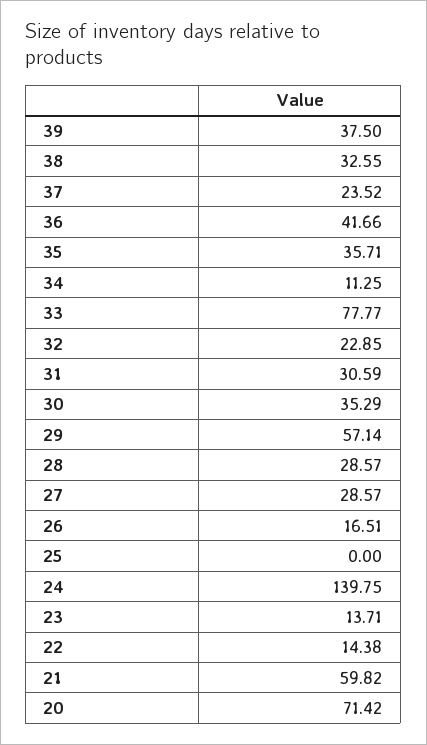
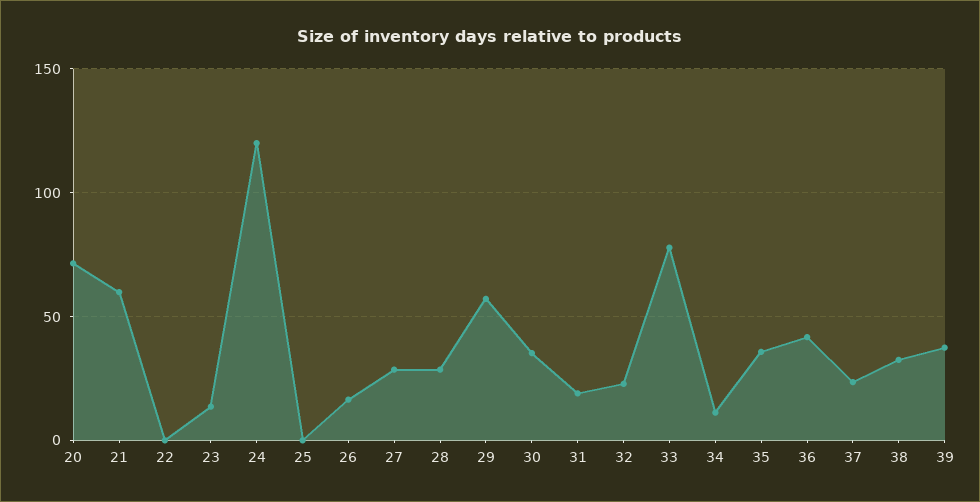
31: 30.59 -> 20
24: 139.75 -> 120
22: 14.38 -> 0

